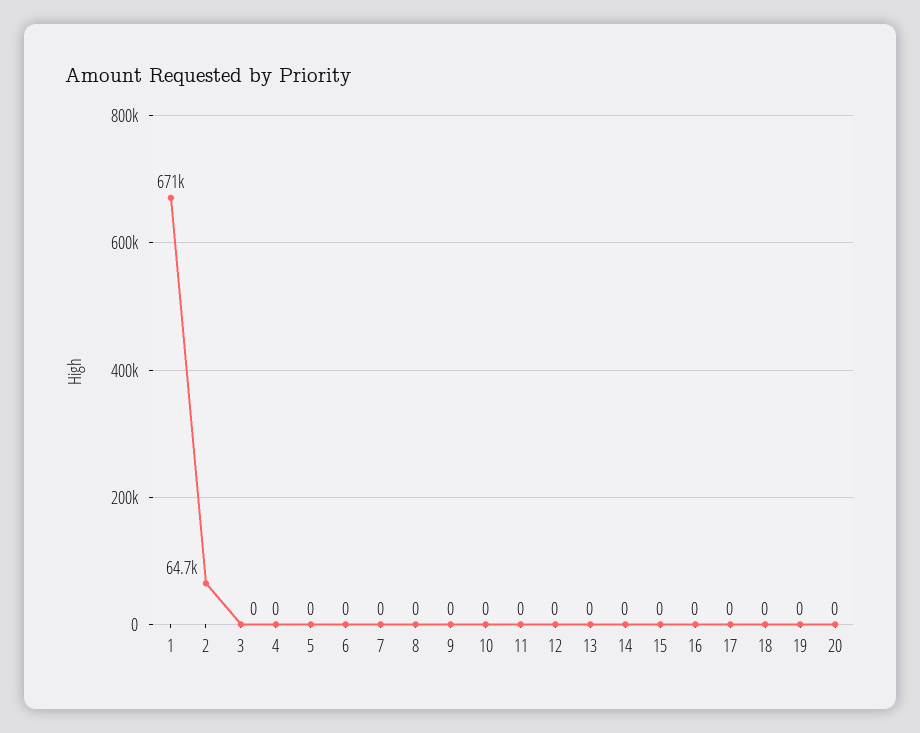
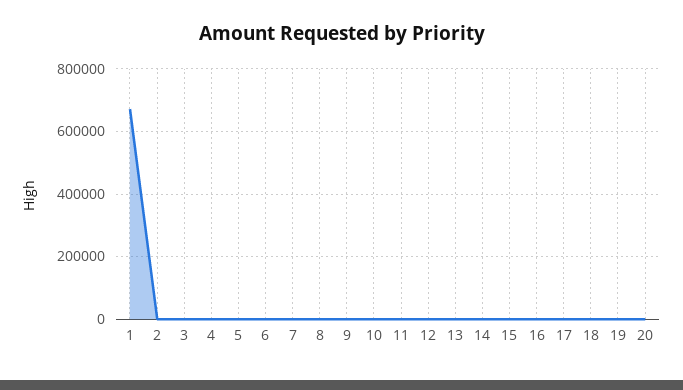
2: 64700 -> 0

